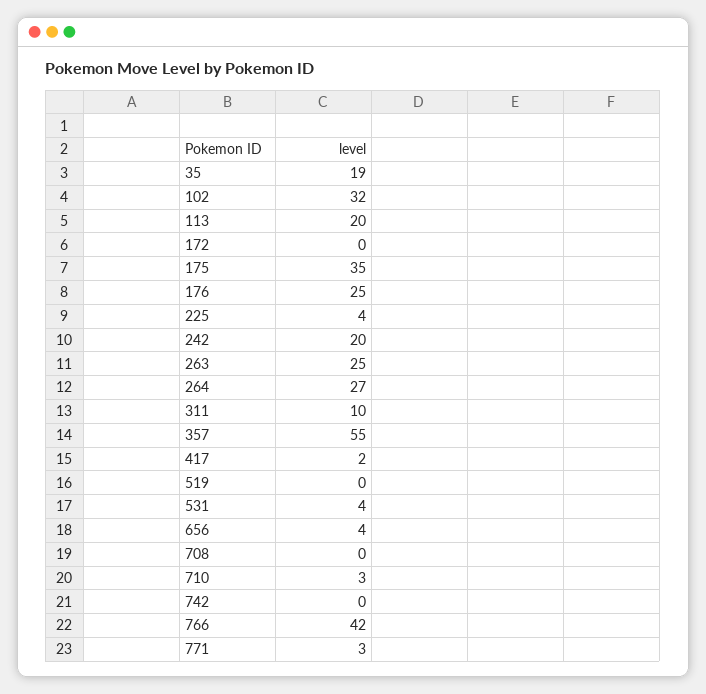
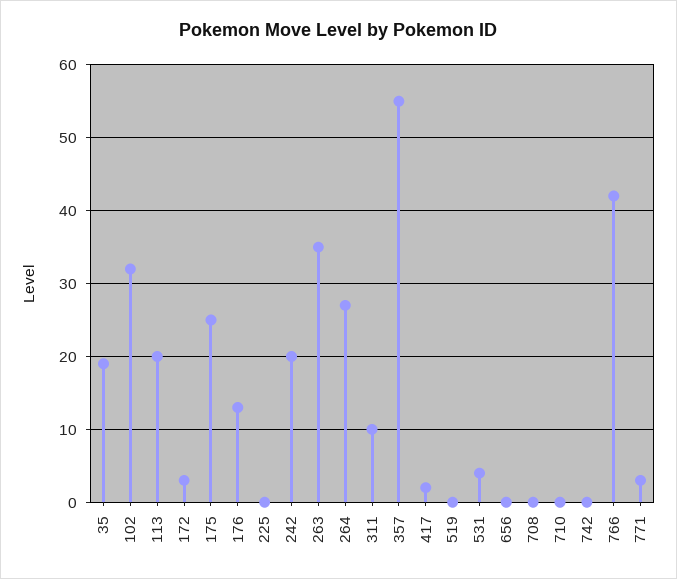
172: 0 -> 3
175: 35 -> 25
176: 25 -> 13
225: 4 -> 0
263: 25 -> 35
656: 4 -> 0
710: 3 -> 0

